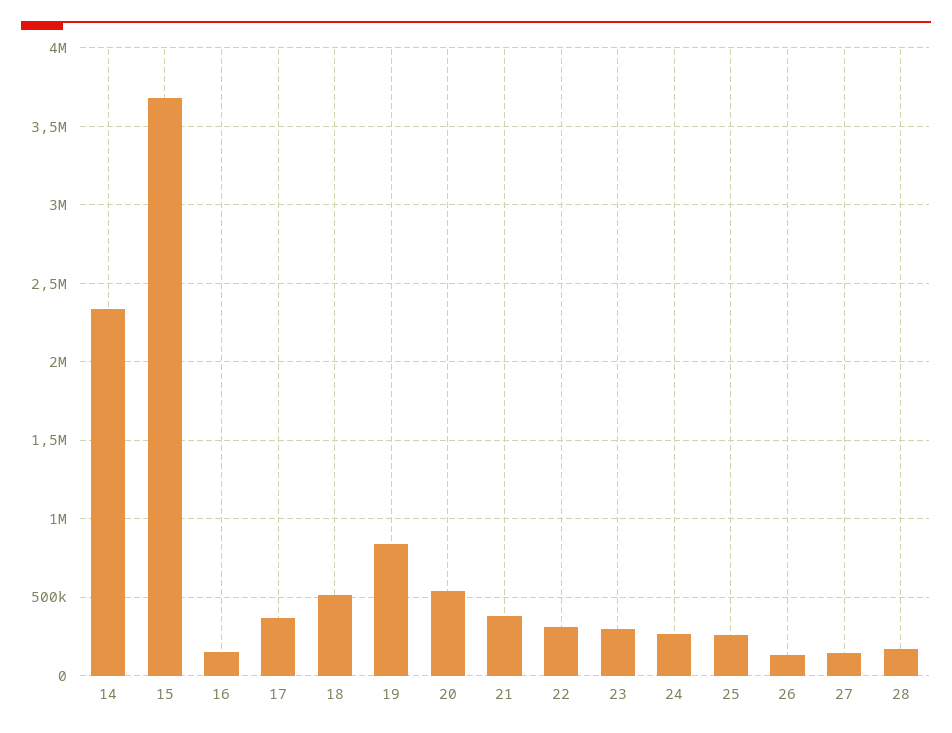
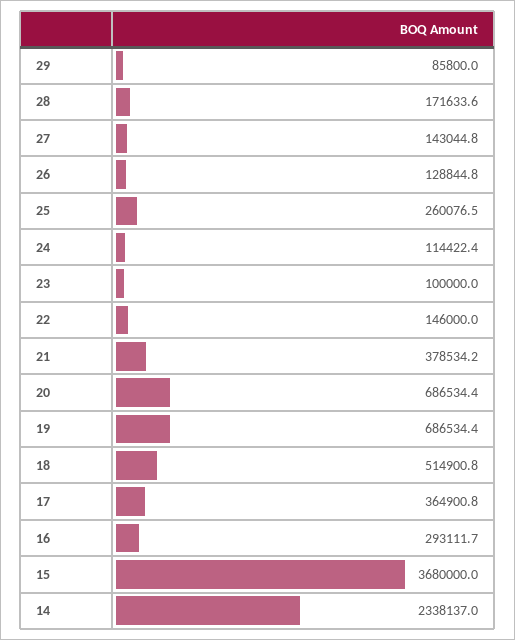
16: 150000 -> 293111.7
19: 850000 -> 686534.4
20: 550000 -> 686534.4
22: 300000 -> 146000
23: 300000 -> 100000
24: 250000 -> 114422.4
29: none -> 85800

